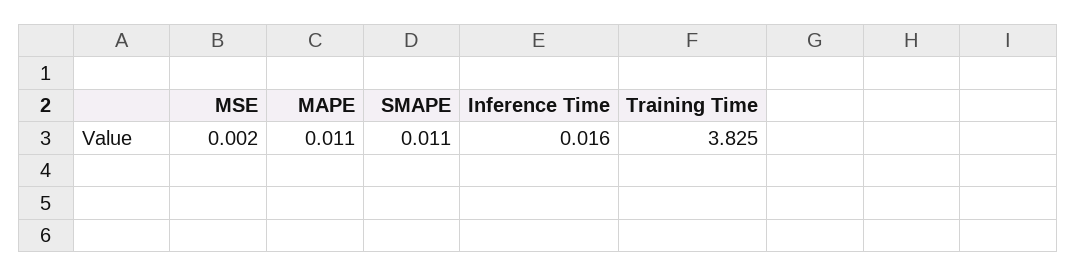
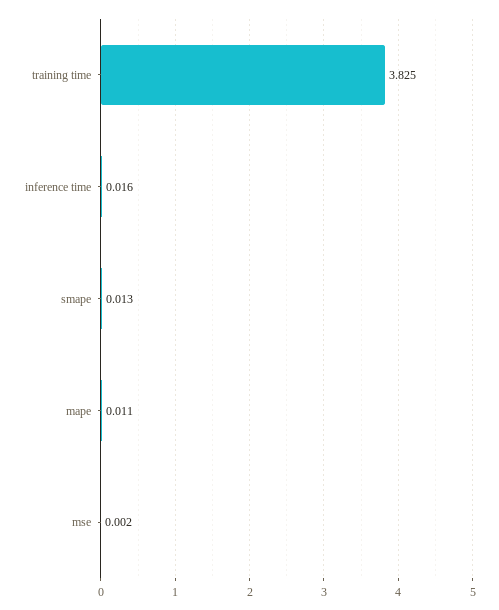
SMAPE: 0.011 -> 0.013

